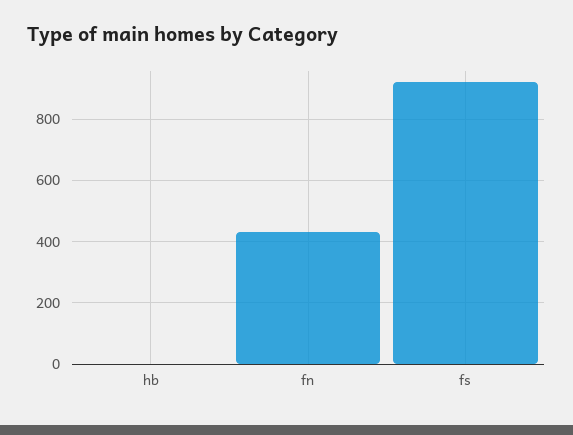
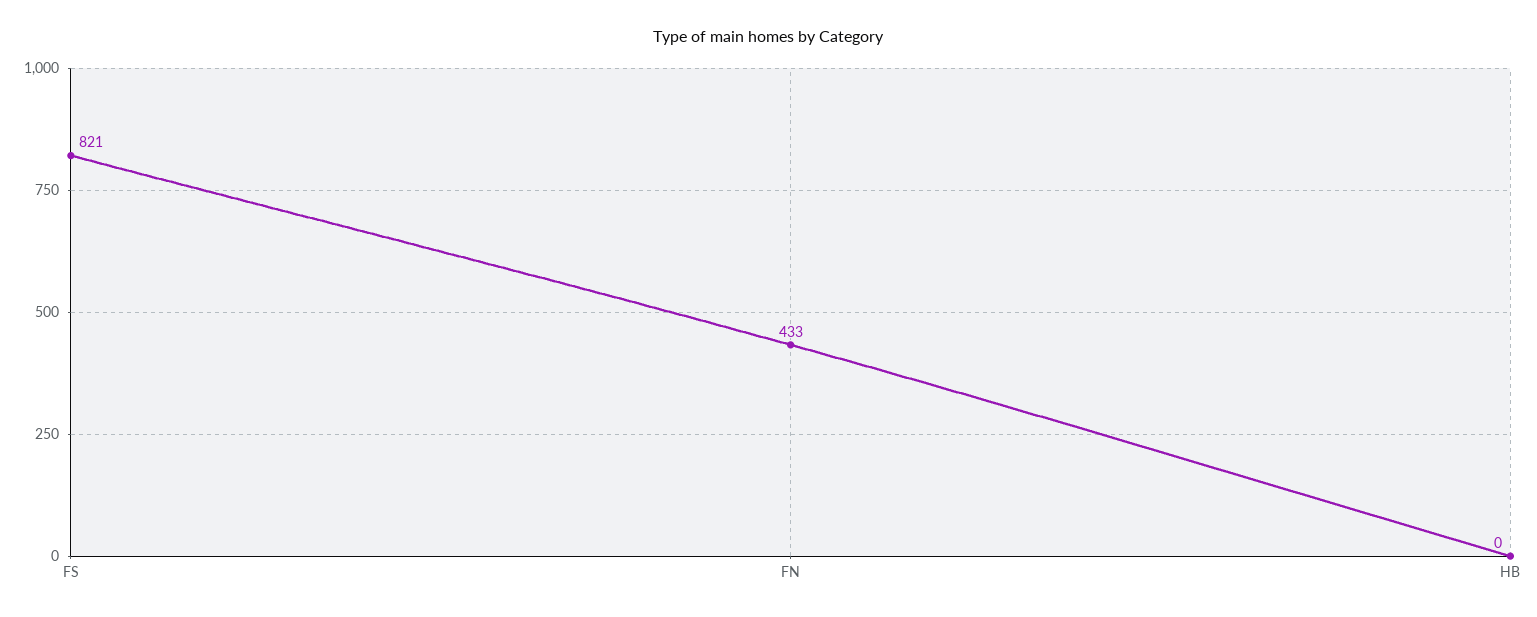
fs: 920 -> 821

